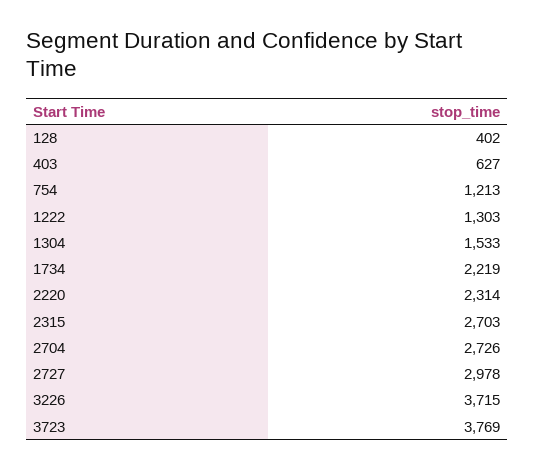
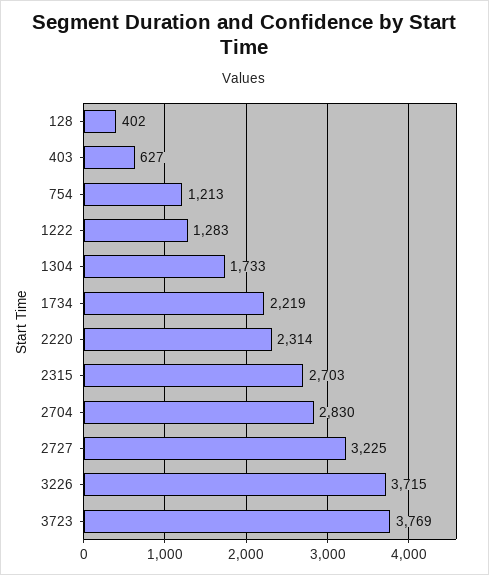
1222: 1303 -> 1283
1304: 1533 -> 1733
2704: 2726 -> 2830
2727: 2978 -> 3225

